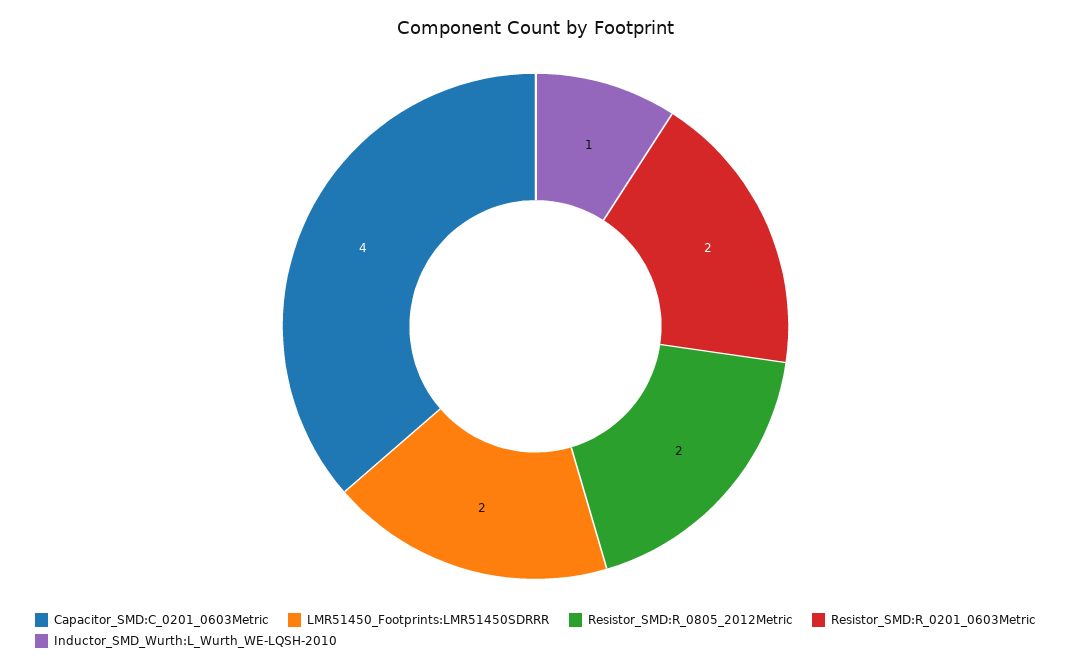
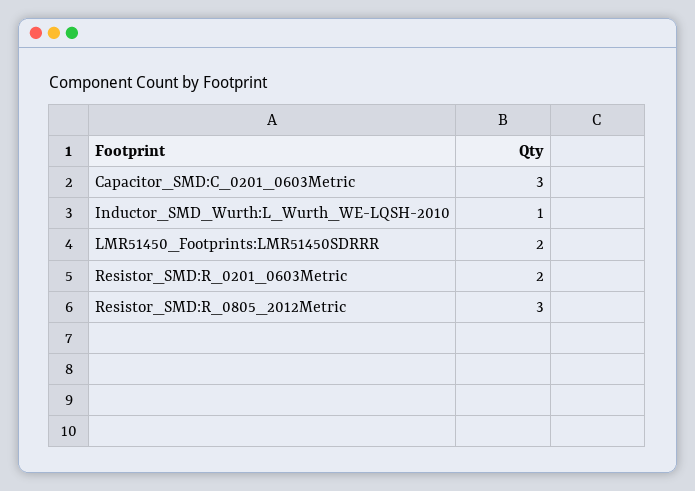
Capacitor_SMD:C_0201_0603Metric: 4 -> 3
Resistor_SMD:R_0805_2012Metric: 2 -> 3

